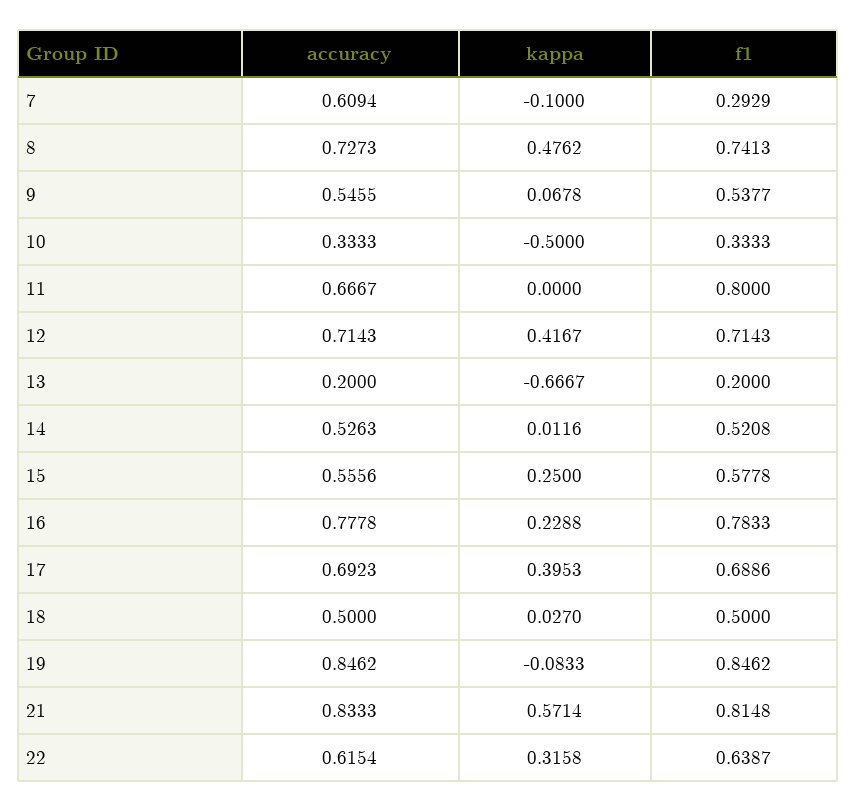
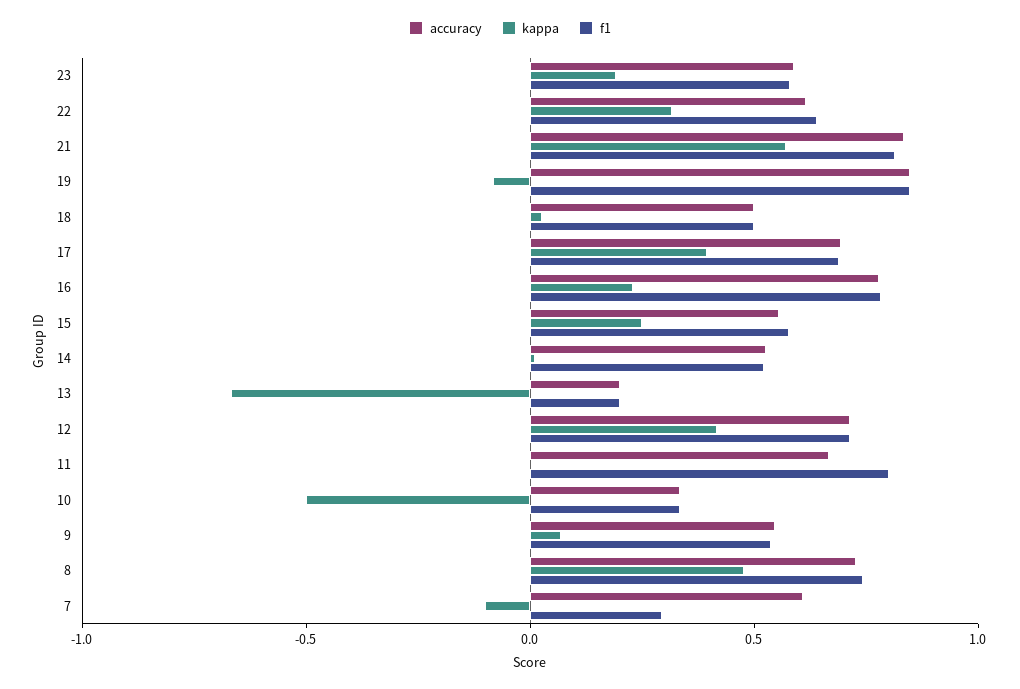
accuracy, 23: none -> 0.6
kappa, 23: none -> 0.2
f1, 23: none -> 0.6

